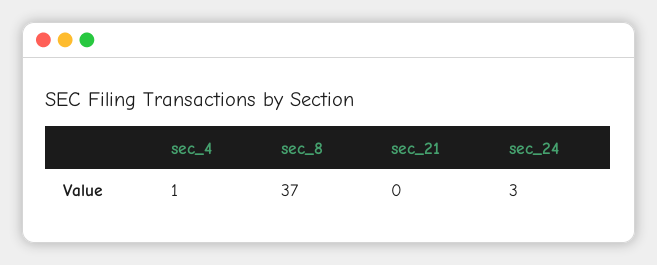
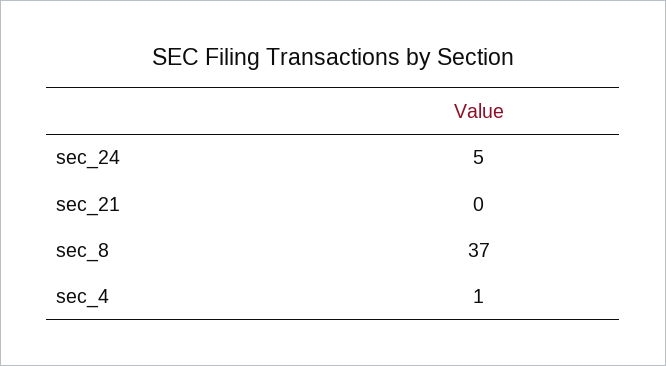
sec_24: 3 -> 5

